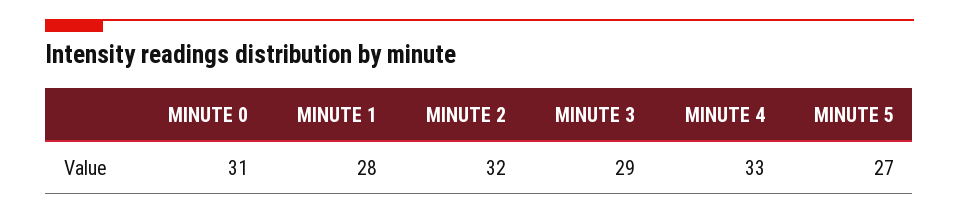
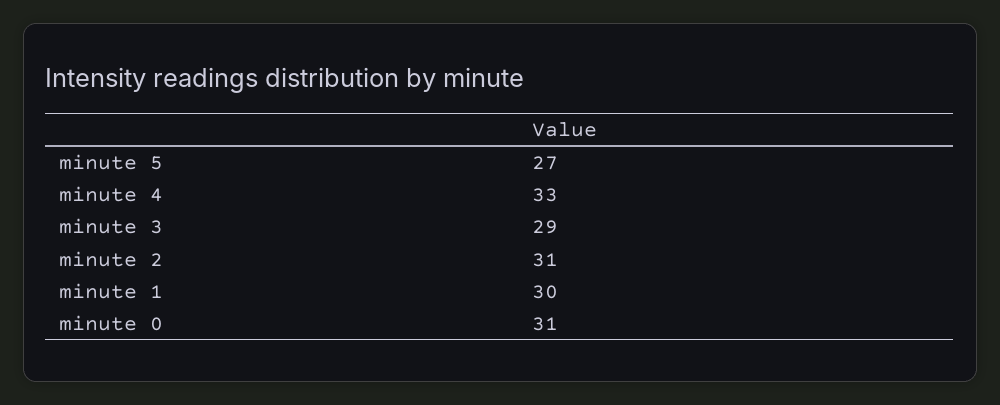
MINUTE 1: 28 -> 30
MINUTE 2: 32 -> 31

